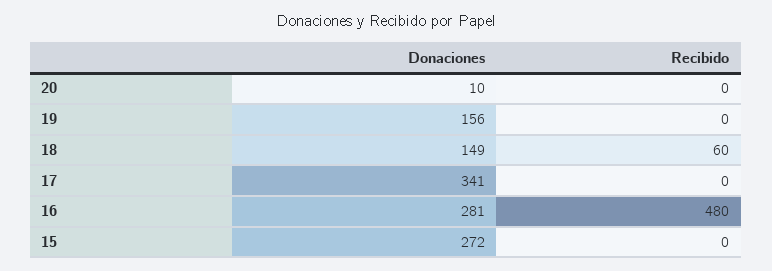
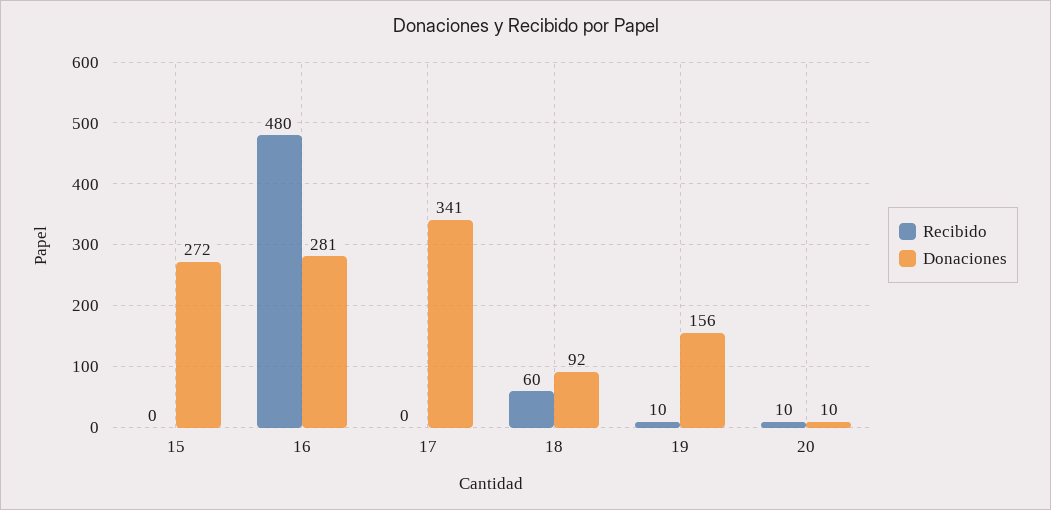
Recibido, 20: 0 -> 10
Recibido, 19: 0 -> 10
Donaciones, 18: 149 -> 92

